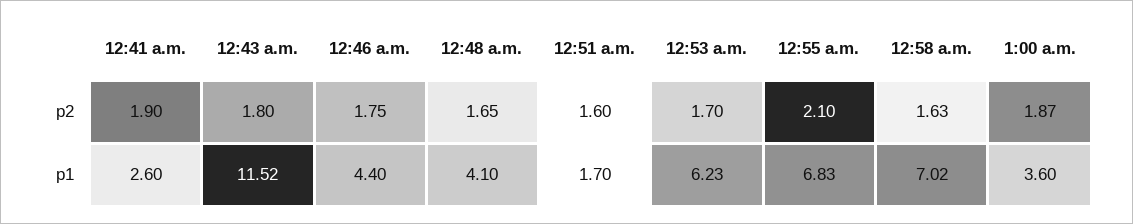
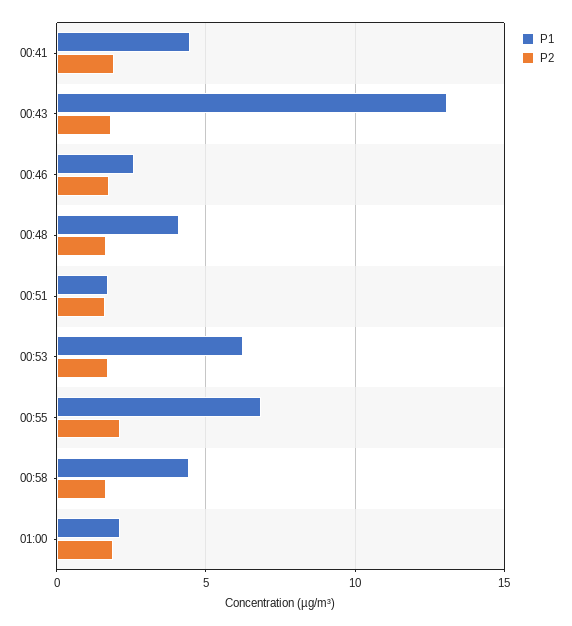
p1, 12:41 a.m.: 2.6 -> 4.5
p1, 12:43 a.m.: 11.52 -> 13
p1, 12:46 a.m.: 4.4 -> 2.5
p1, 12:58 a.m.: 7.02 -> 4.5
p1, 1:00 a.m.: 3.6 -> 2

